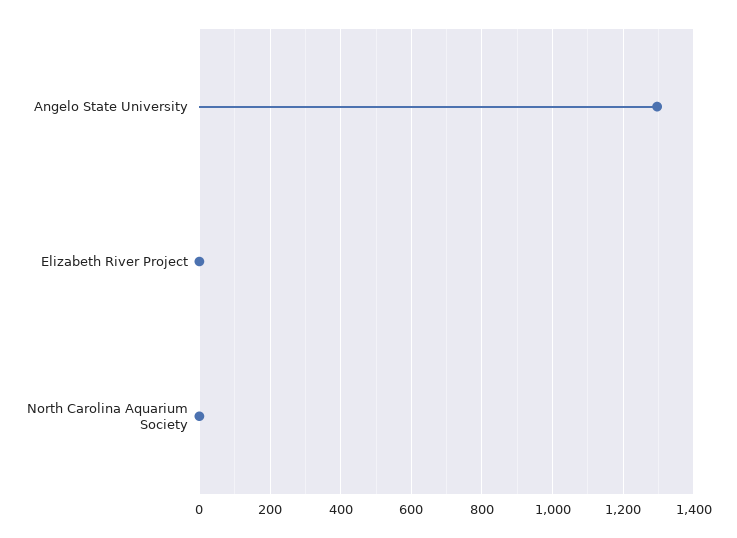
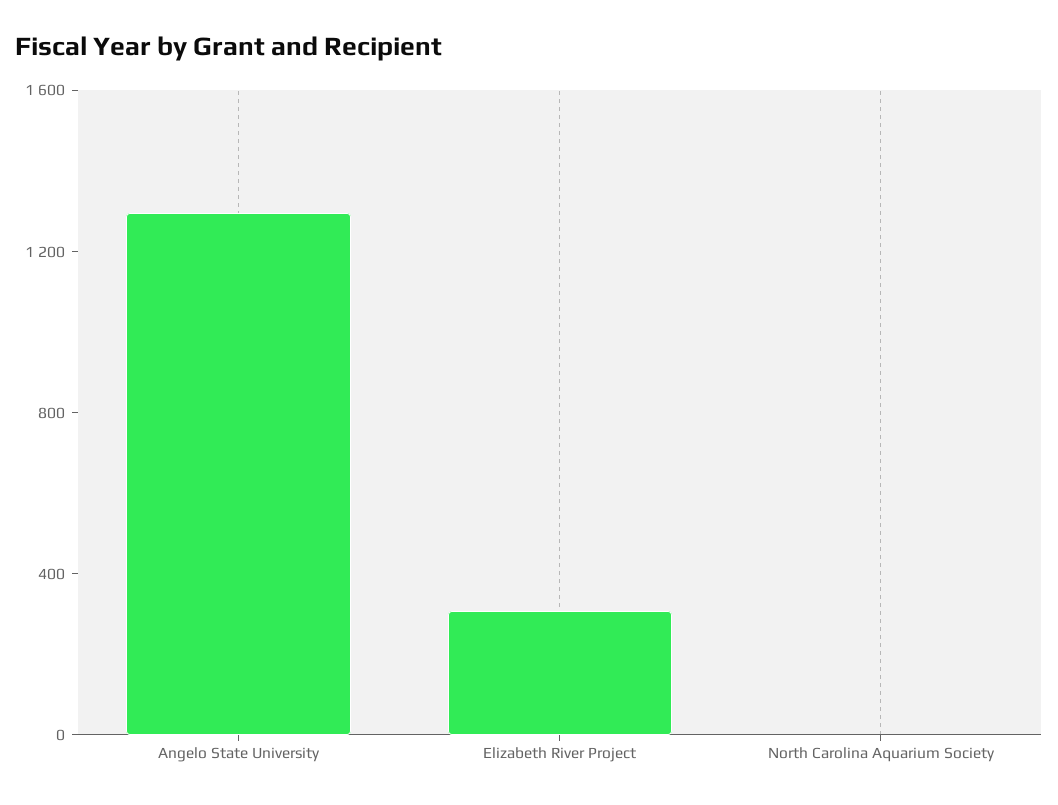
Elizabeth River Project: 0 -> 300

